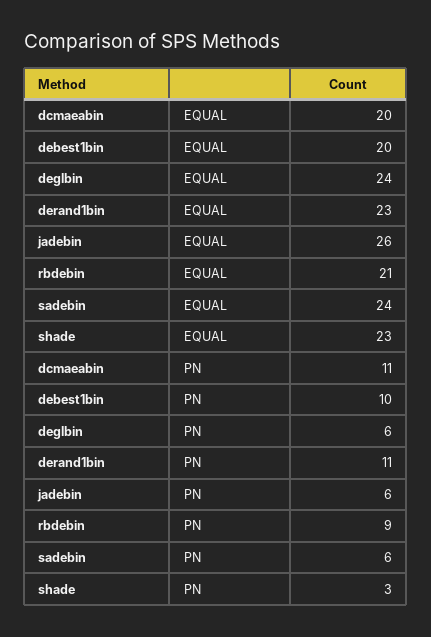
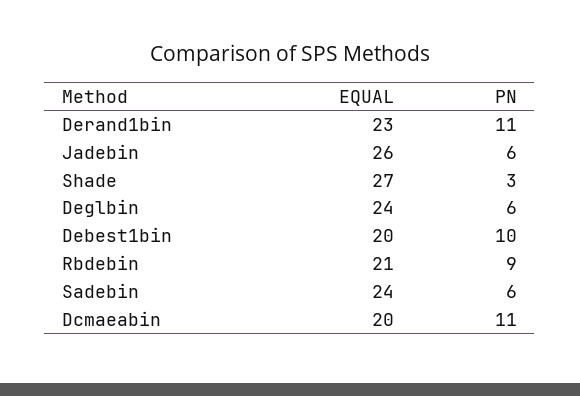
shade, EQUAL: 23 -> 27

